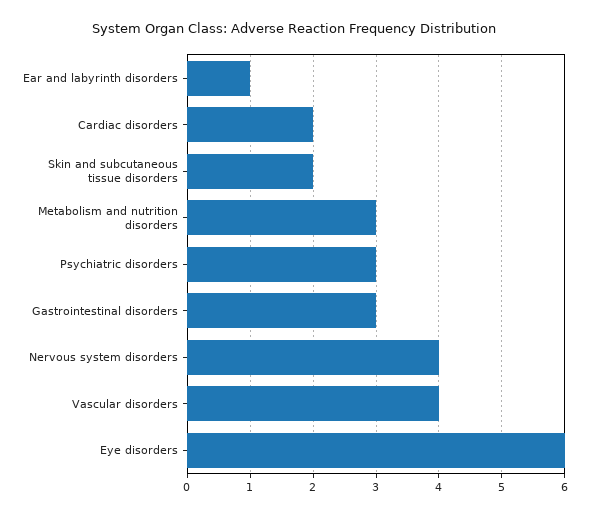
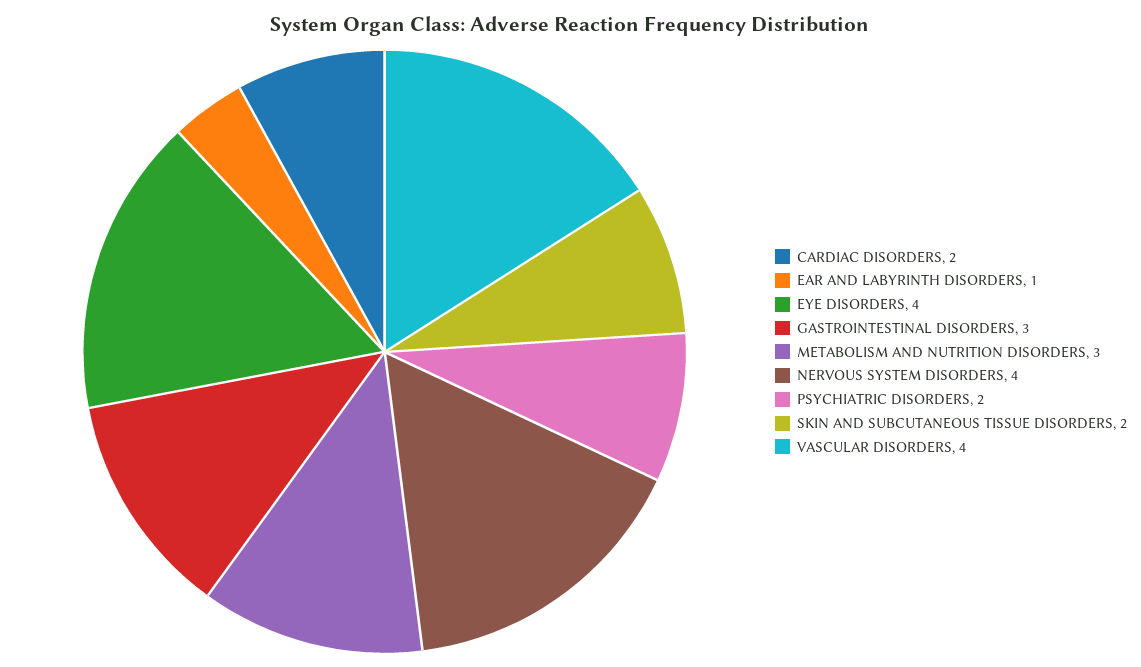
Psychiatric disorders: 3 -> 2
Eye disorders: 6 -> 4

